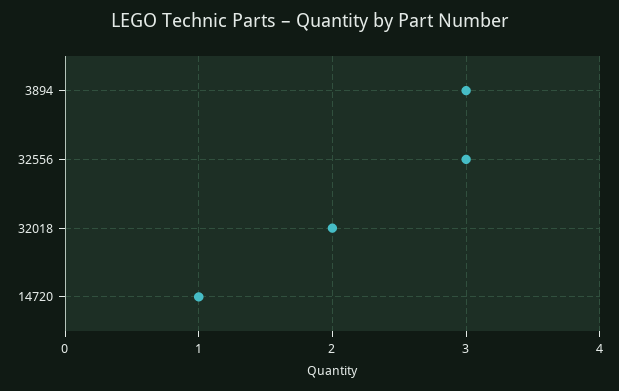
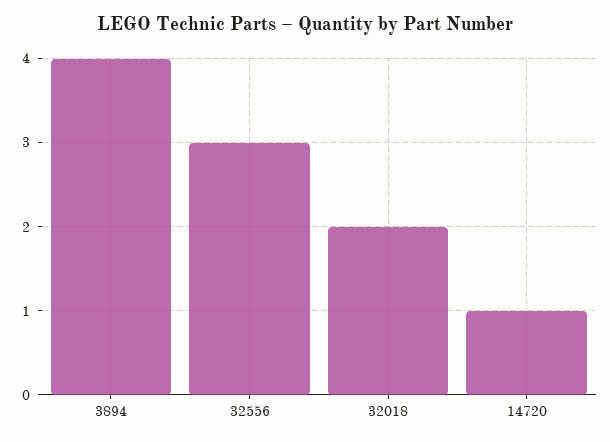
3894: 3 -> 4

